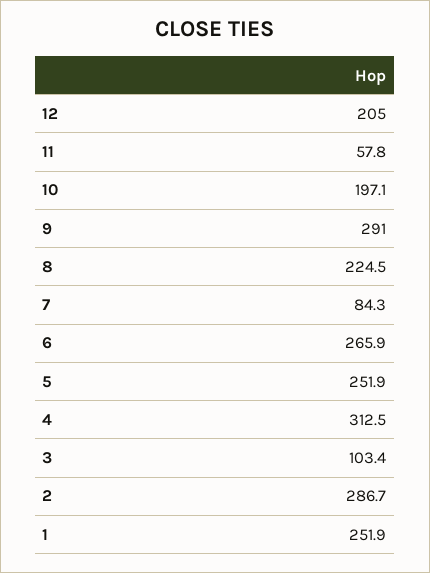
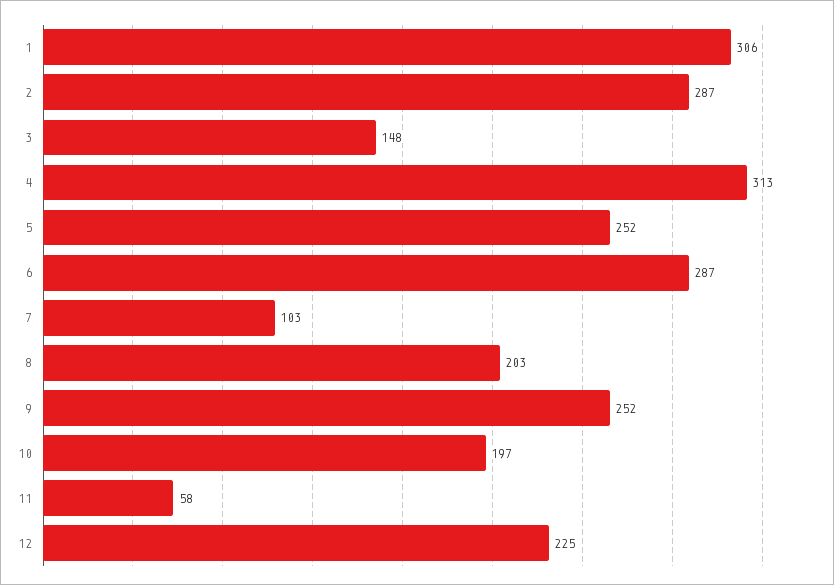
12: 205 -> 225
9: 291 -> 252
8: 224.5 -> 203
7: 84.3 -> 103
6: 265.9 -> 287
3: 103.4 -> 148
1: 251.9 -> 306

